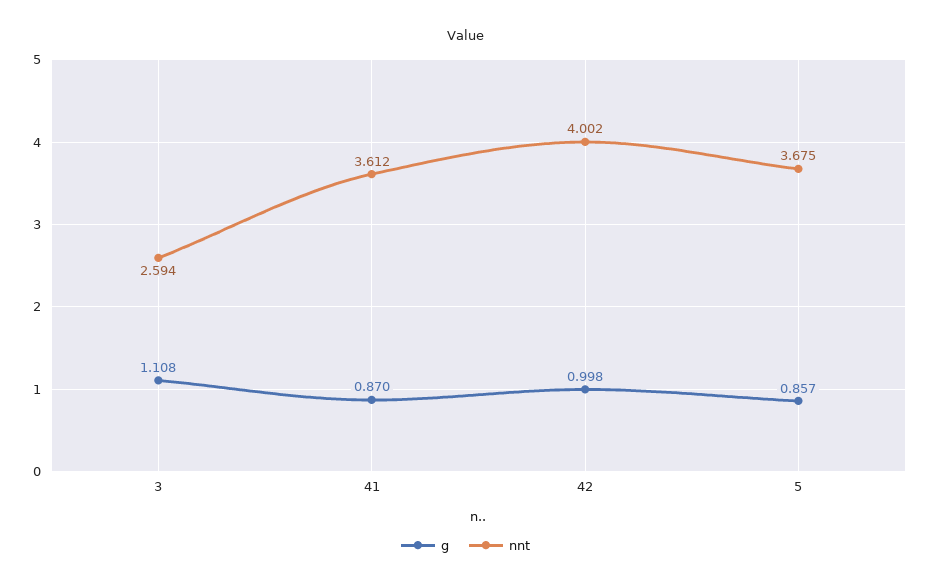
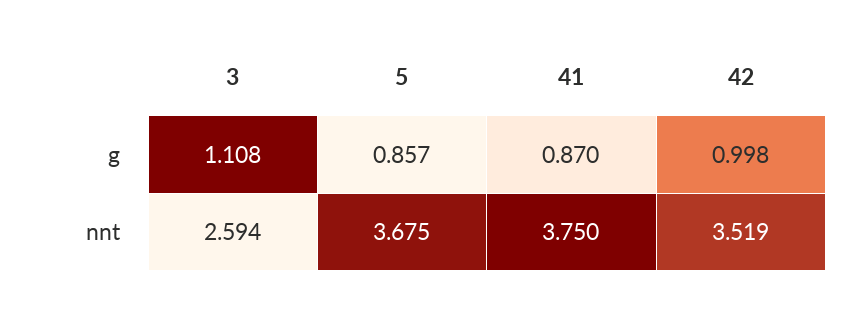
nnt, 41: 3.612 -> 3.75
nnt, 42: 4.002 -> 3.519

